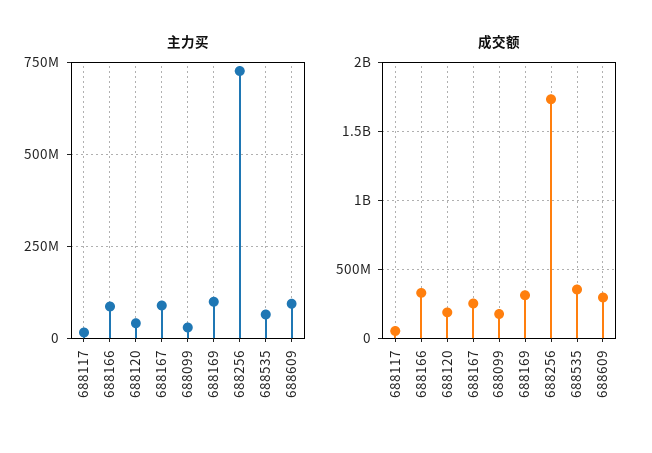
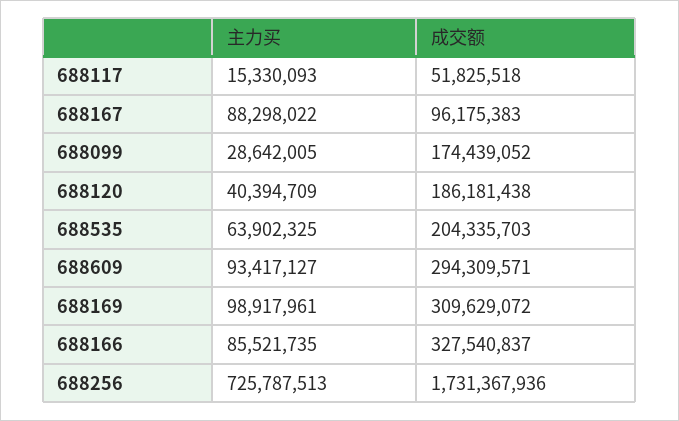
成交额, 688167: 250000000 -> 96175383
成交额, 688535: 350000000 -> 204335703

